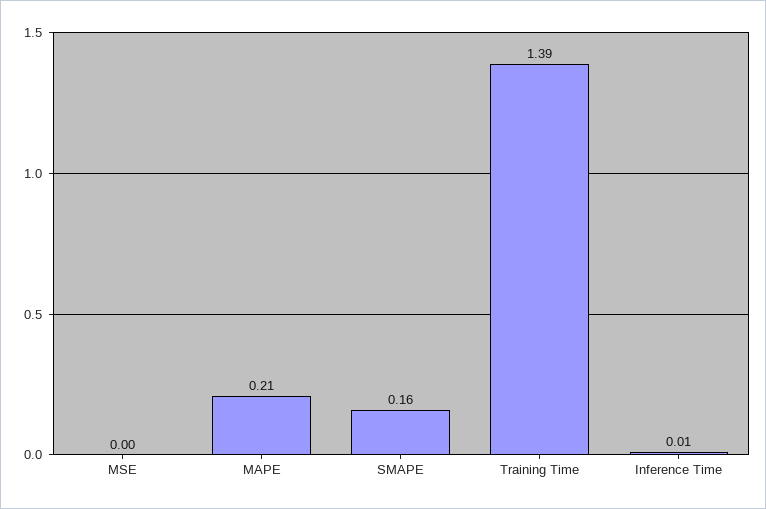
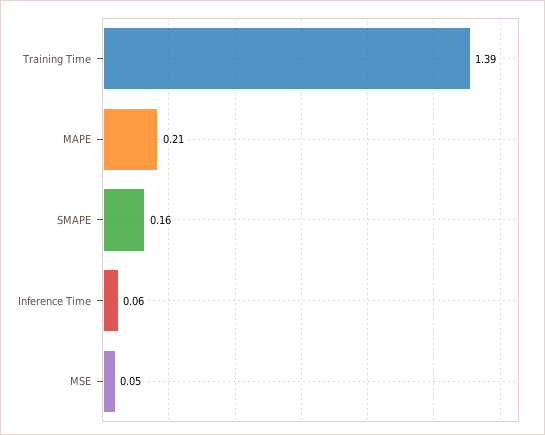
MSE: 0 -> 0.05
Inference Time: 0.01 -> 0.06

